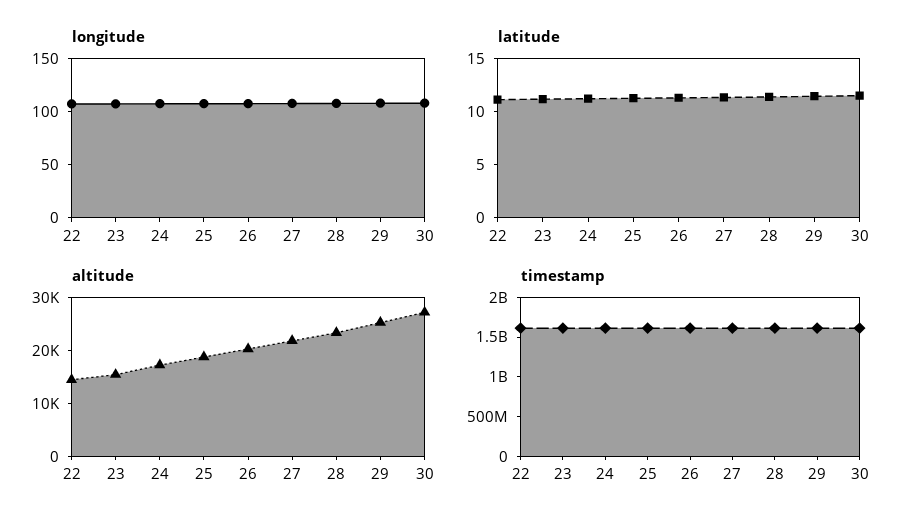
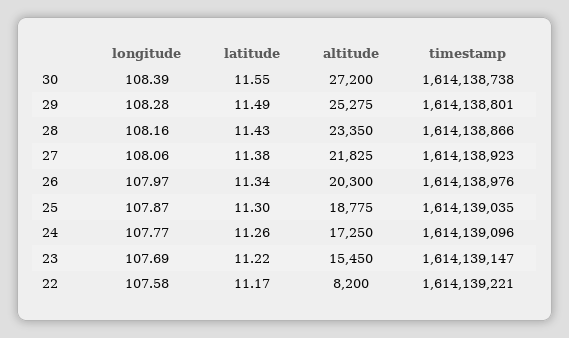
altitude, 22: 14000 -> 8200

